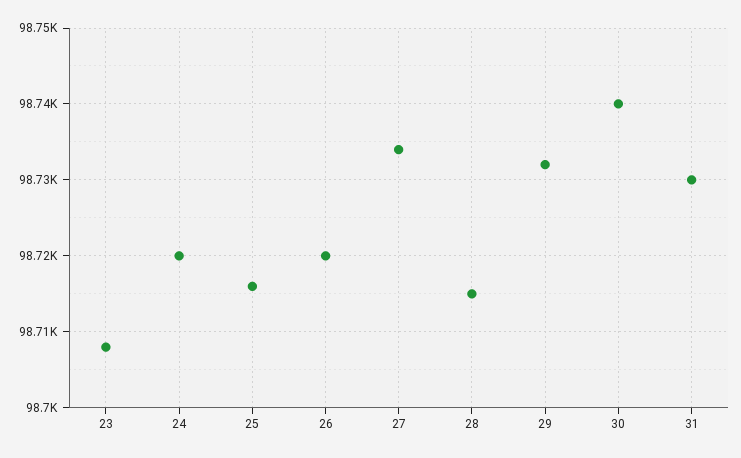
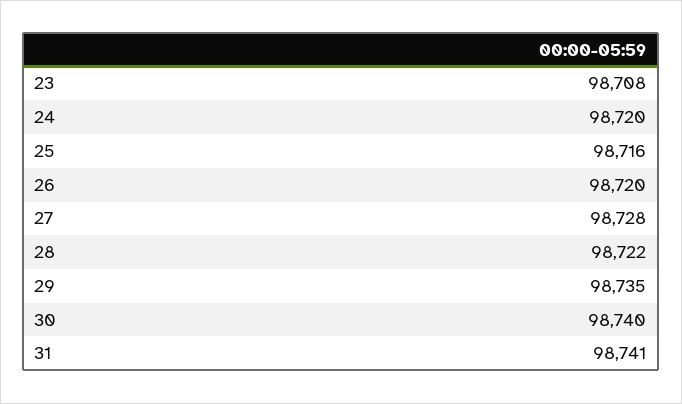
27: 98734 -> 98728
28: 98715 -> 98722
29: 98732 -> 98735
31: 98730 -> 98741

